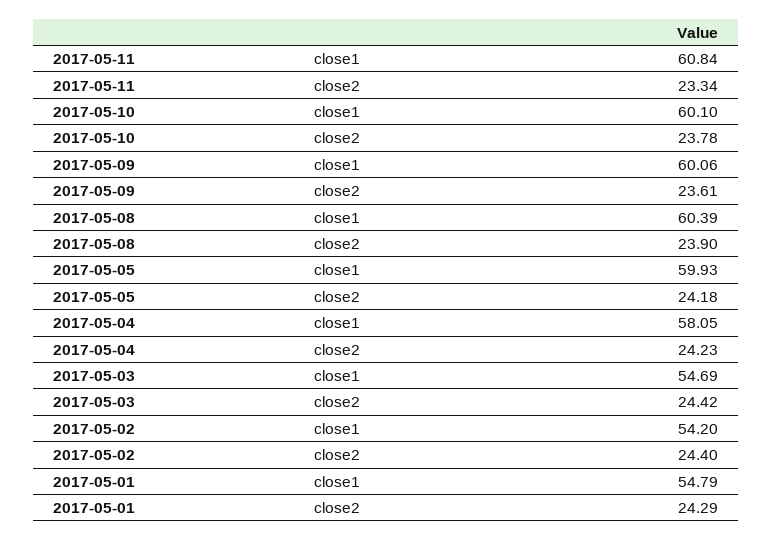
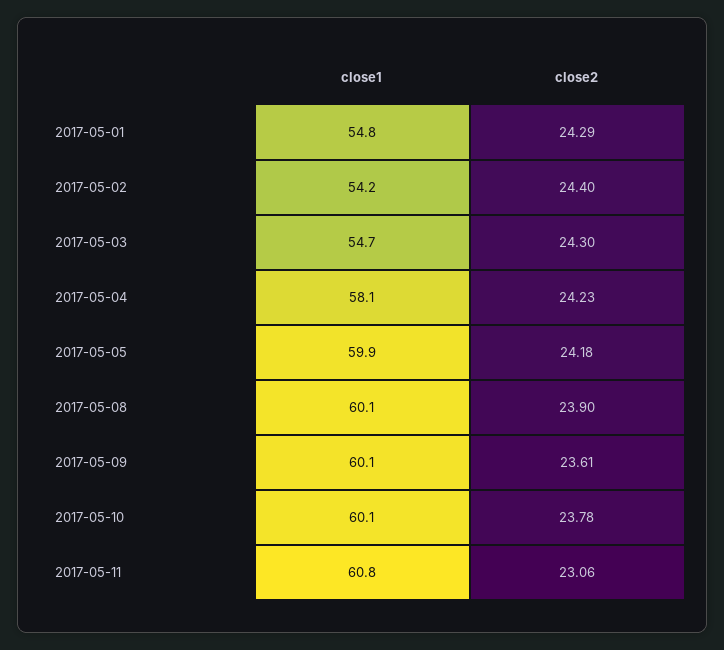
2017-05-11, close2: 23.34 -> 23.06
2017-05-08, close1: 60.39 -> 60.1
2017-05-03, close2: 24.42 -> 24.3

